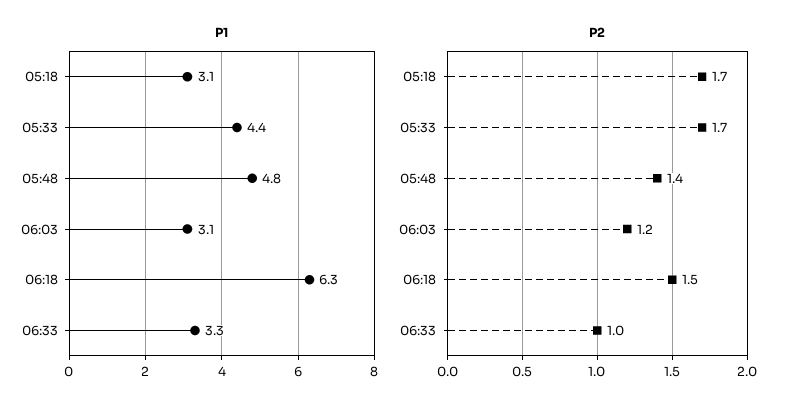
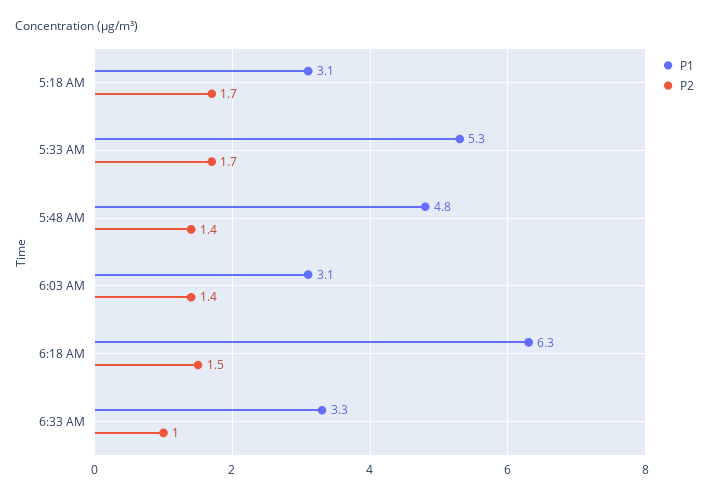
P1, 05:33: 4.4 -> 5.3
P2, 06:03: 1.2 -> 1.4

